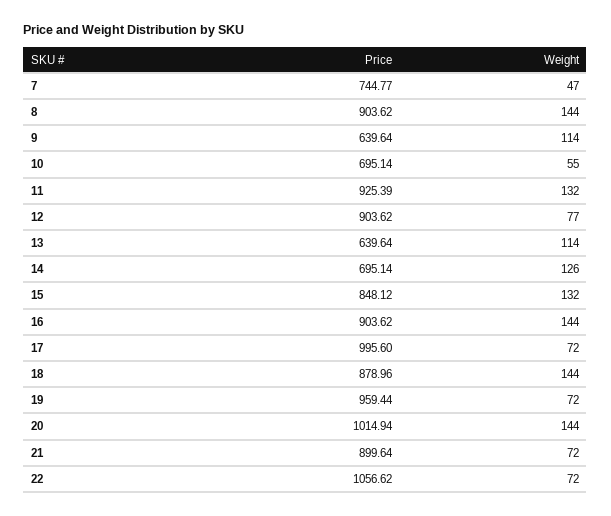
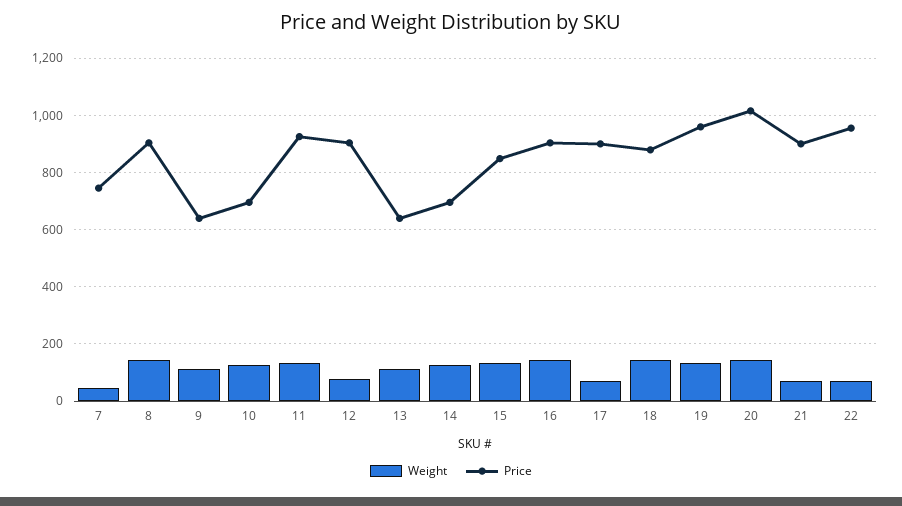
Weight, 10: 55 -> 125
Price, 17: 995.6 -> 900
Weight, 19: 72 -> 125
Price, 22: 1056.62 -> 950

